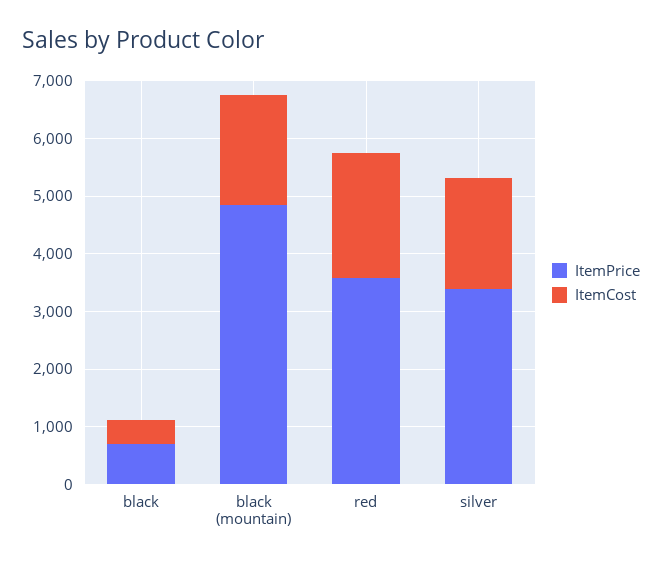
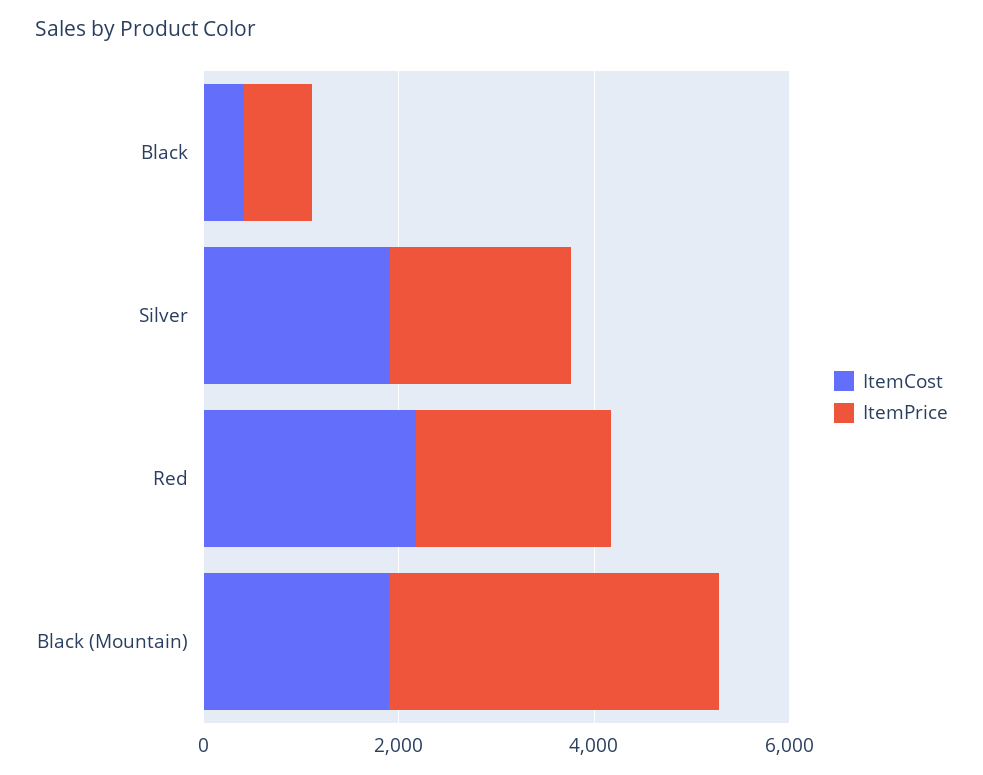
ItemPrice, black (mountain): 4800 -> 3500
ItemPrice, red: 3600 -> 2000
ItemPrice, silver: 3400 -> 2000

